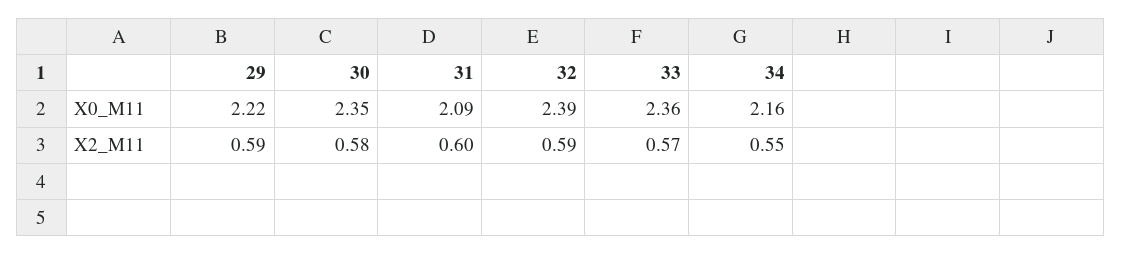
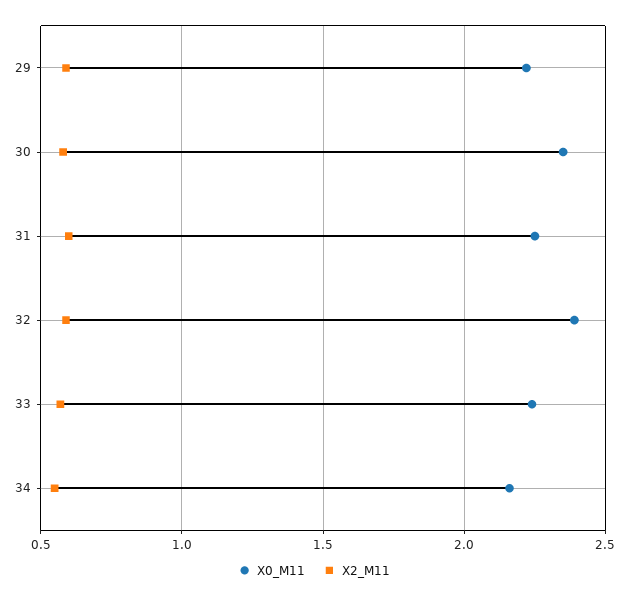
X0_M11, 31: 2.09 -> 2.25
X0_M11, 33: 2.36 -> 2.25

